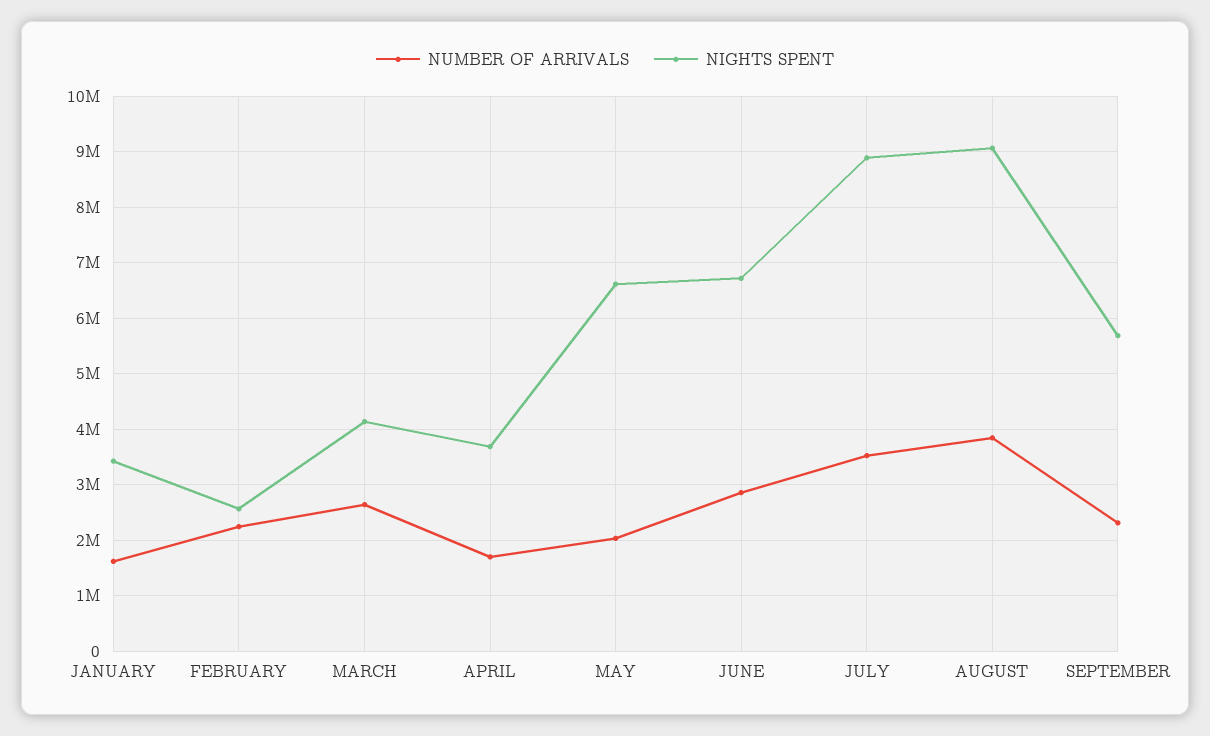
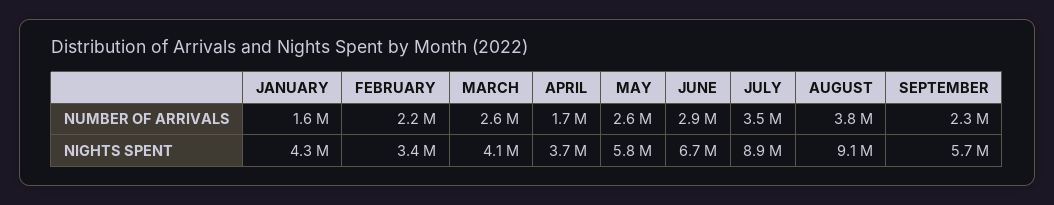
NIGHTS SPENT, JANUARY: 3400000 -> 4300000
NIGHTS SPENT, FEBRUARY: 2600000 -> 3400000
NUMBER OF ARRIVALS, MAY: 2000000 -> 2600000
NIGHTS SPENT, MAY: 6600000 -> 5800000

